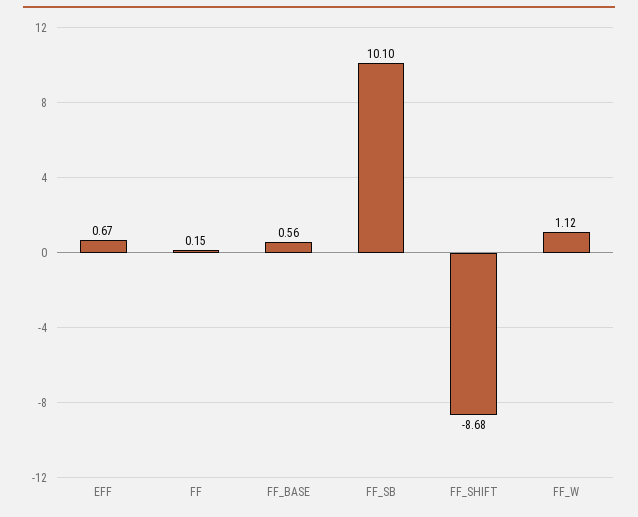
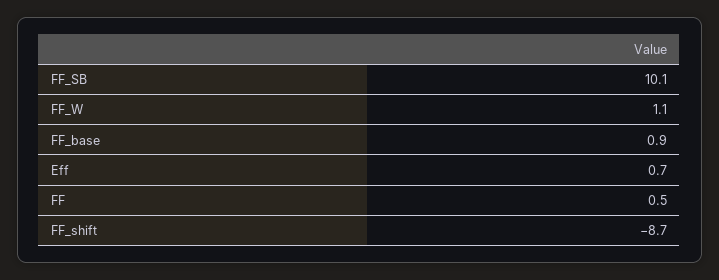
FF: 0.15 -> 0.5
FF_BASE: 0.56 -> 0.9

